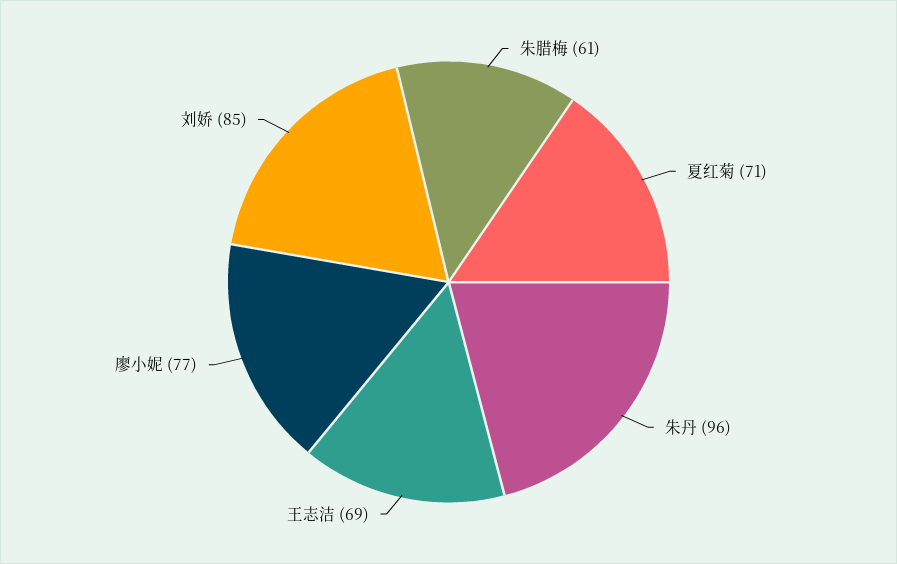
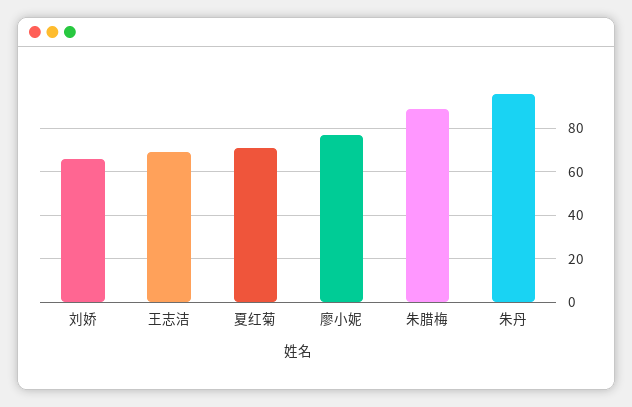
朱腊梅: 61 -> 90
刘娇: 85 -> 65

